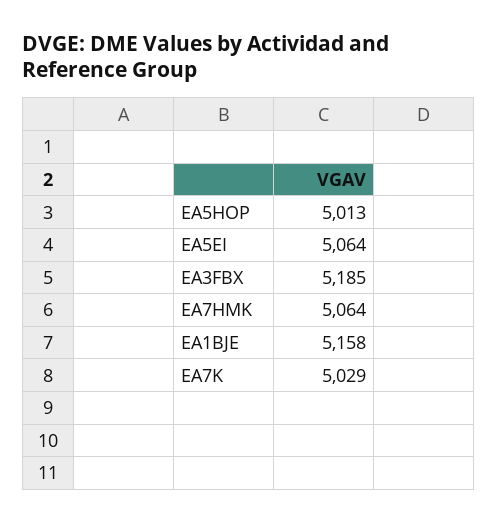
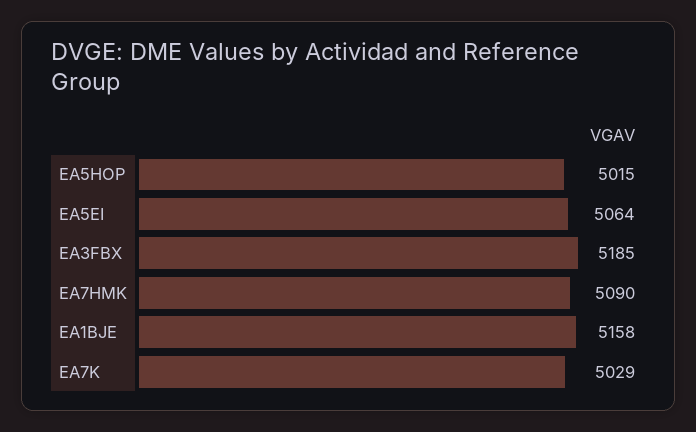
EA5HOP: 5013 -> 5015
EA7HMK: 5064 -> 5090

